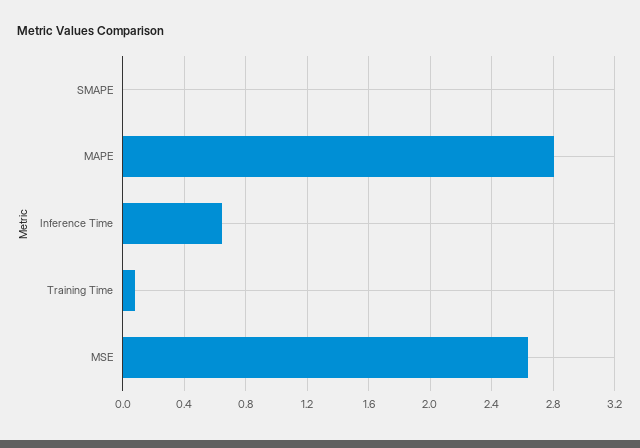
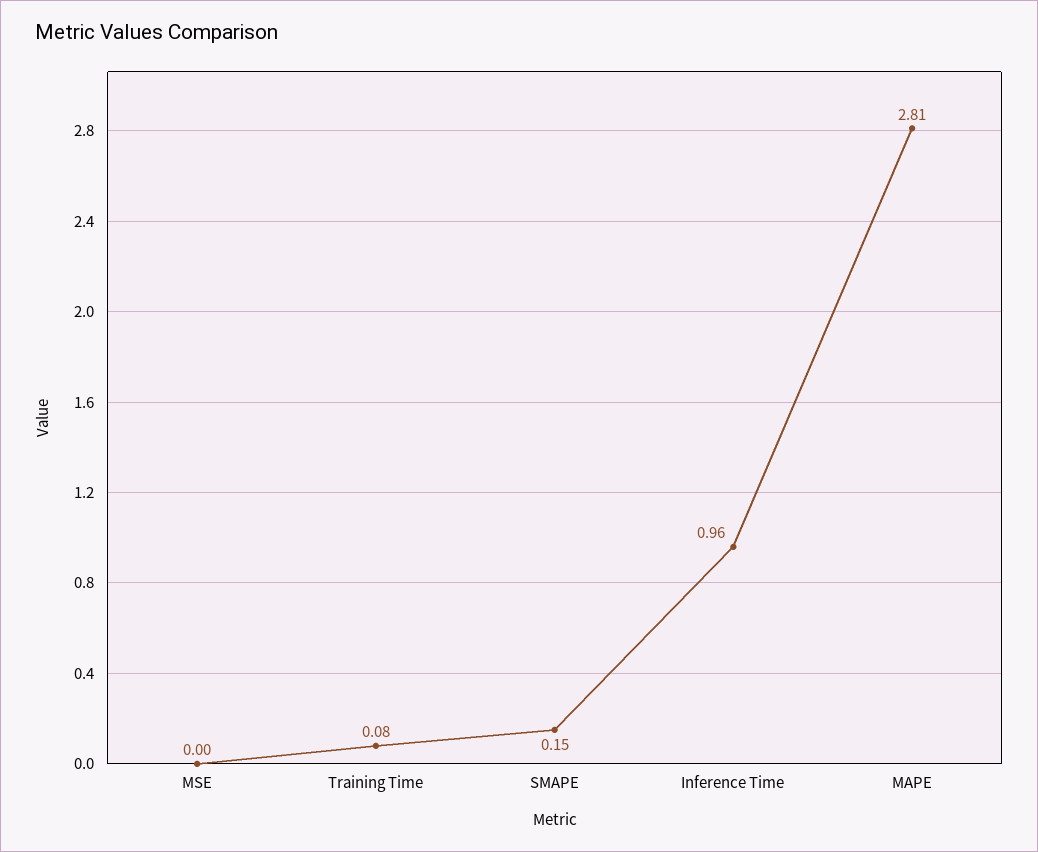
SMAPE: 0 -> 0.15
Inference Time: 0.65 -> 0.96
MSE: 2.65 -> 0

